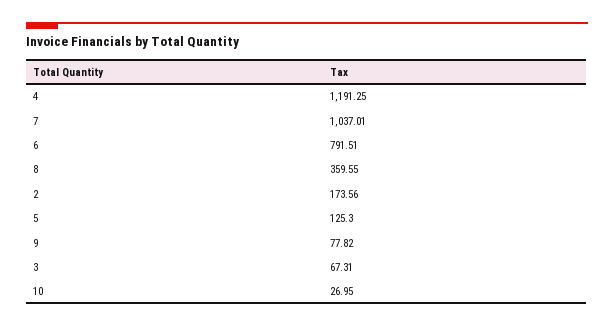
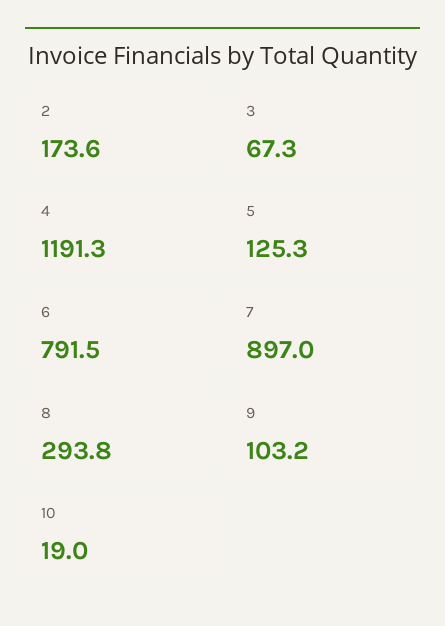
7: 1037.01 -> 897
8: 359.55 -> 293.8
9: 77.82 -> 103.2
10: 26.95 -> 19

